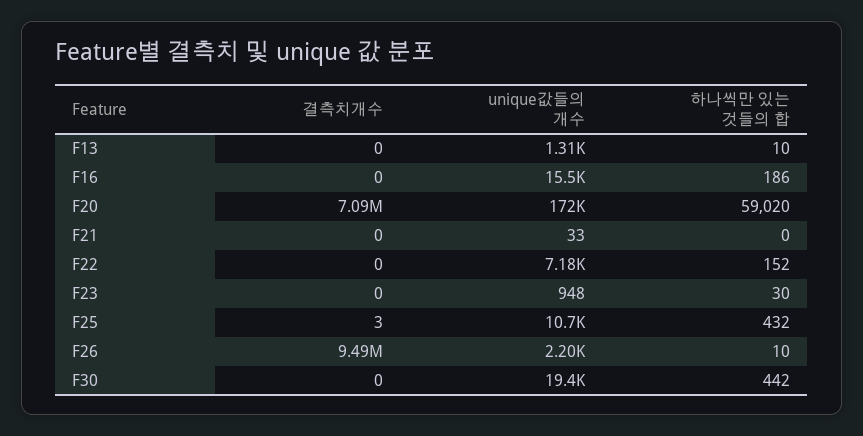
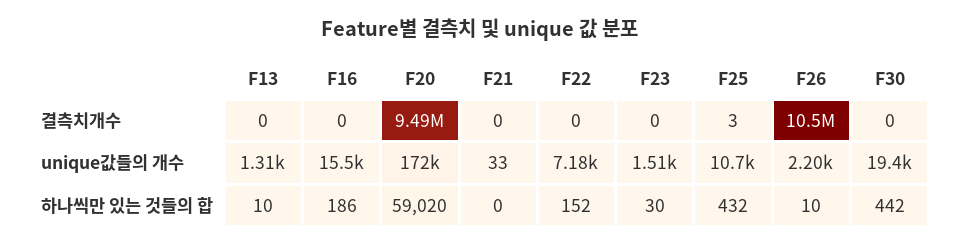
결측치개수, F20: 7090000 -> 9490000
unique값들의 개수, F23: 948 -> 1510
결측치개수, F26: 9490000 -> 10500000

